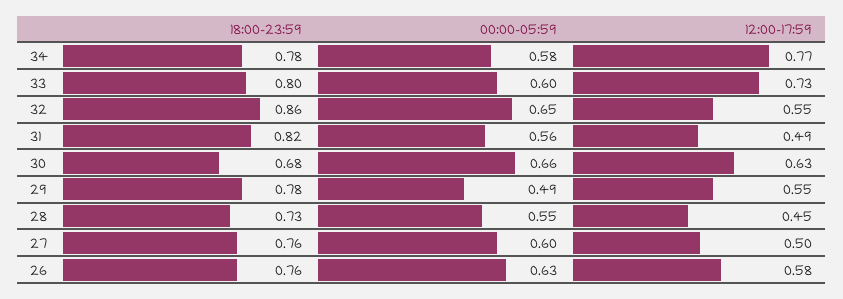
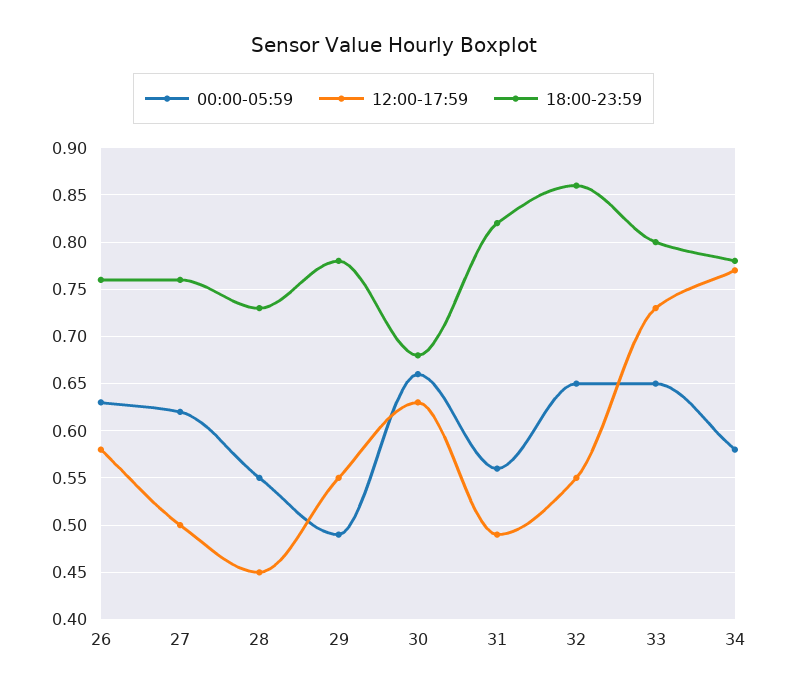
00:00-05:59, 33: 0.6 -> 0.65
00:00-05:59, 27: 0.6 -> 0.62

